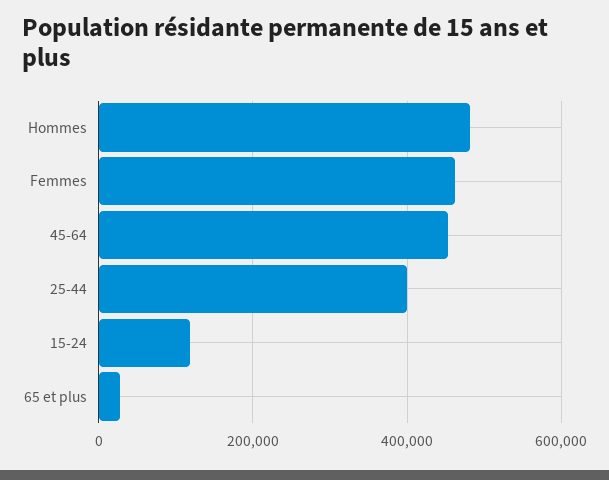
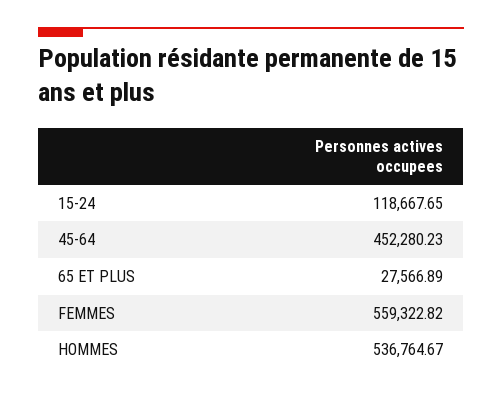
Hommes: 480000 -> 536764.67
Femmes: 460000 -> 559322.82
25-44: 400000 -> none

